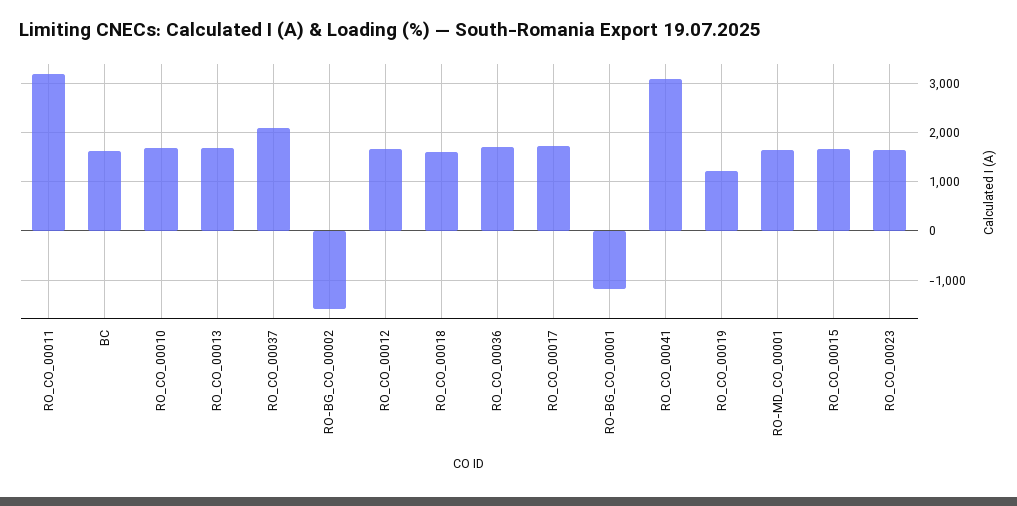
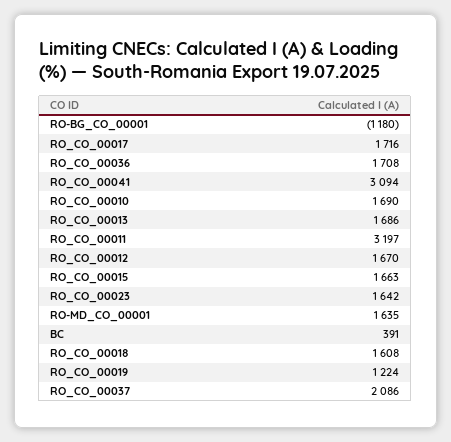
BC: 1600 -> 391
RO-BG_CO_00002: -1600 -> none

